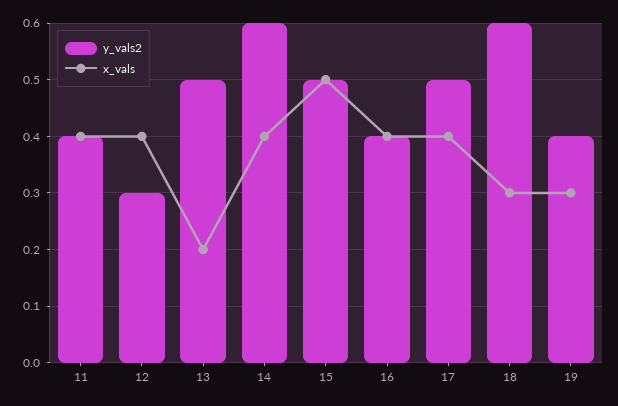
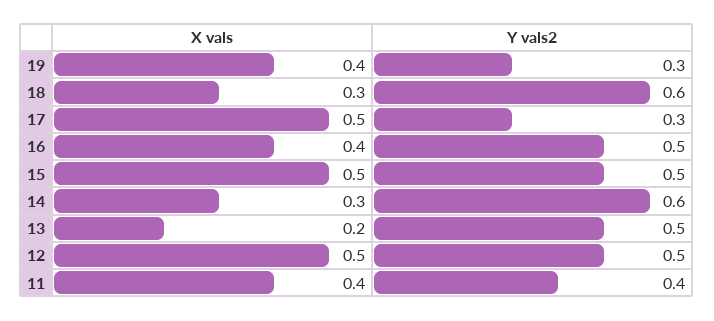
y_vals2, 12: 0.3 -> 0.5
x_vals, 12: 0.4 -> 0.5
x_vals, 14: 0.4 -> 0.3
y_vals2, 16: 0.4 -> 0.5
y_vals2, 17: 0.5 -> 0.3
x_vals, 17: 0.4 -> 0.5
y_vals2, 19: 0.4 -> 0.3
x_vals, 19: 0.3 -> 0.4

